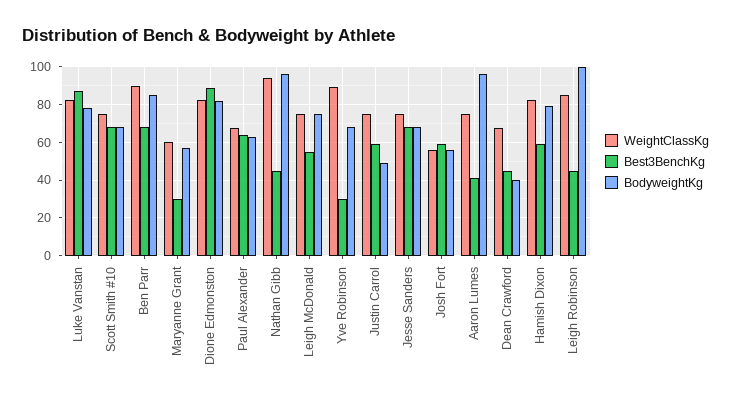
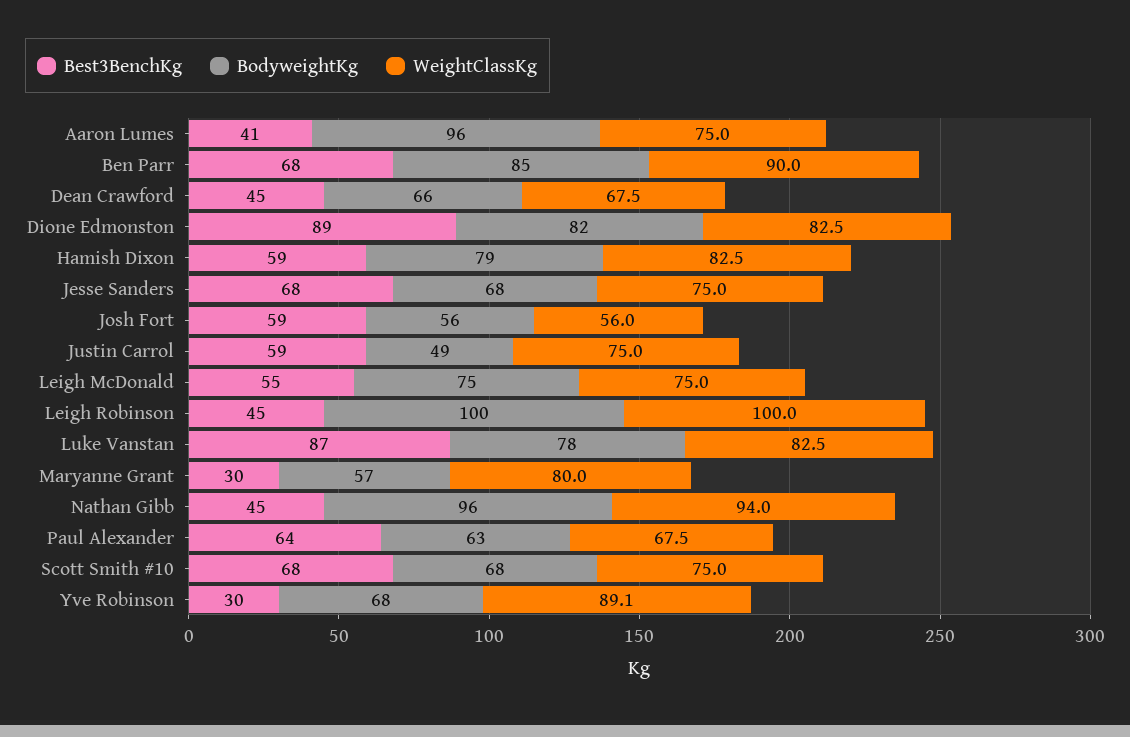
WeightClassKg, Maryanne Grant: 60 -> 80
BodyweightKg, Dean Crawford: 40 -> 66
WeightClassKg, Leigh Robinson: 85 -> 100

